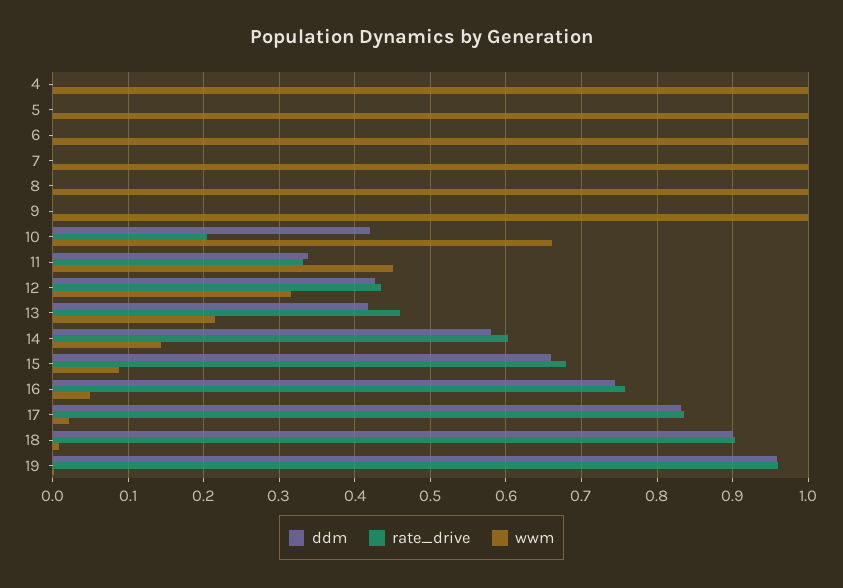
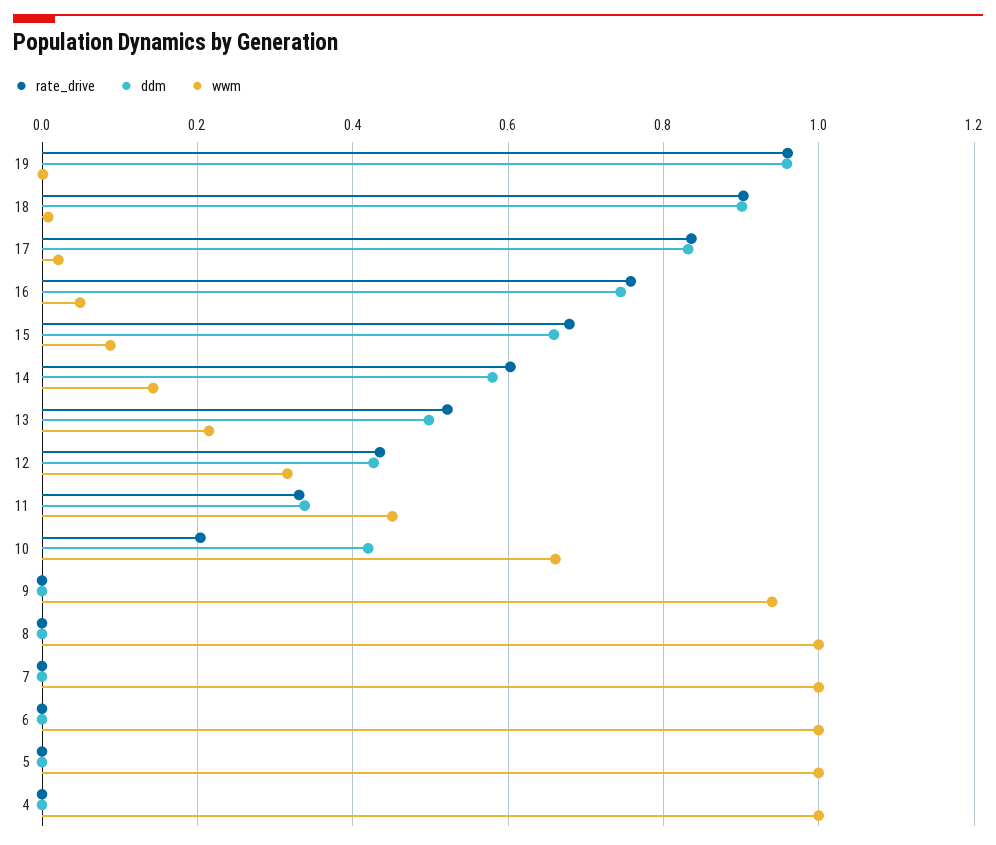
wwm, 9: 1 -> 0.94
ddm, 13: 0.42 -> 0.5
rate_drive, 13: 0.46 -> 0.52

